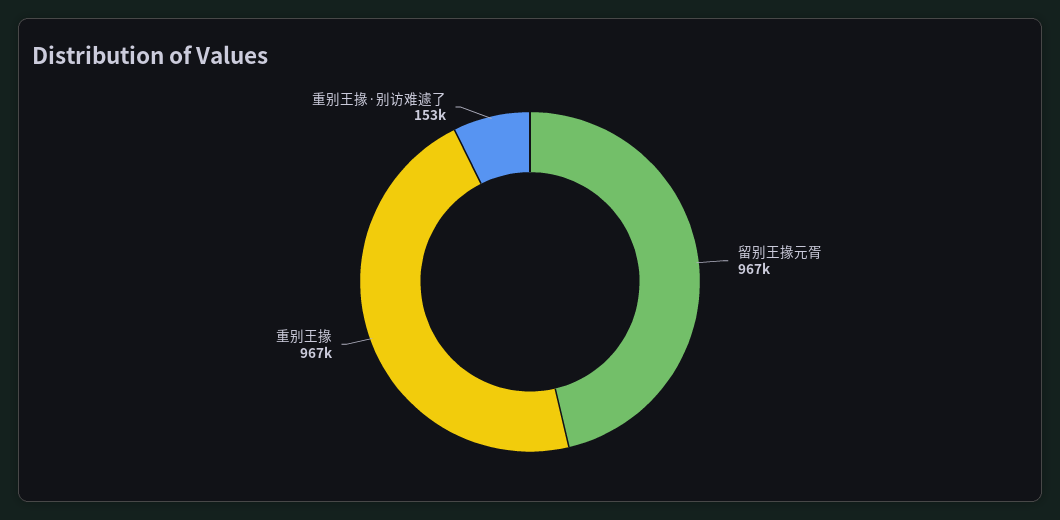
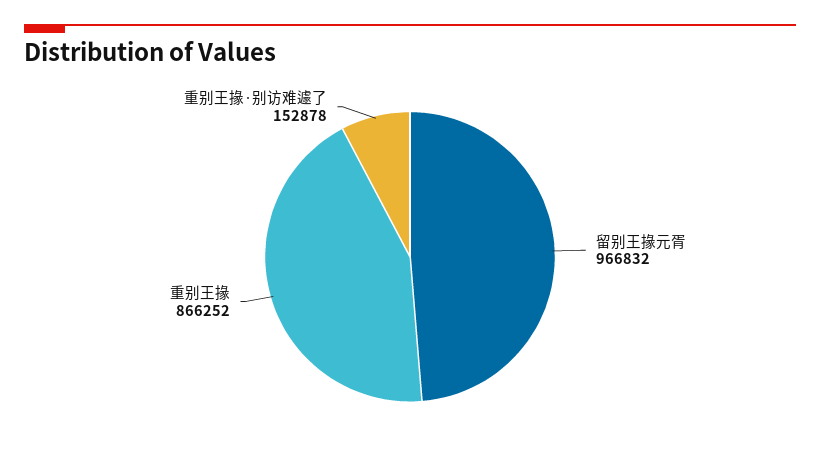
重别王掾: 967000 -> 866252

